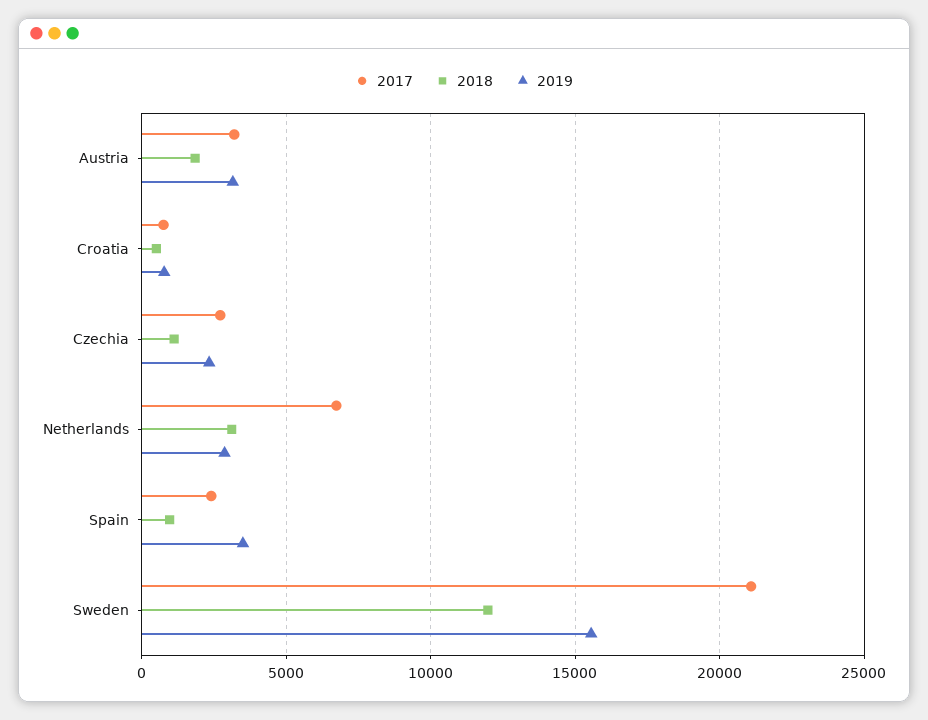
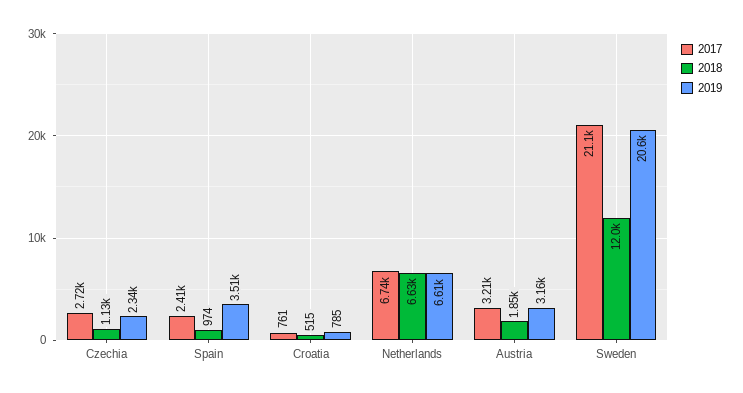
2018, Netherlands: 3000 -> 6630
2019, Netherlands: 3000 -> 6610
2019, Sweden: 15500 -> 20600

